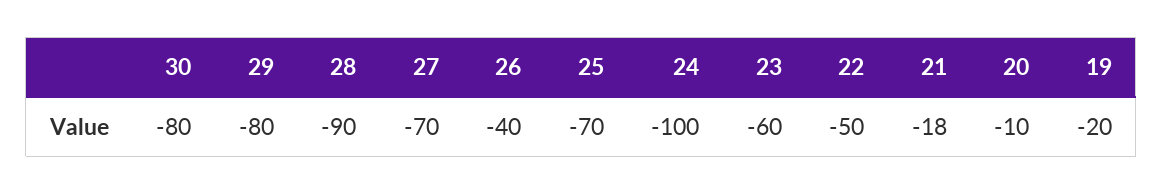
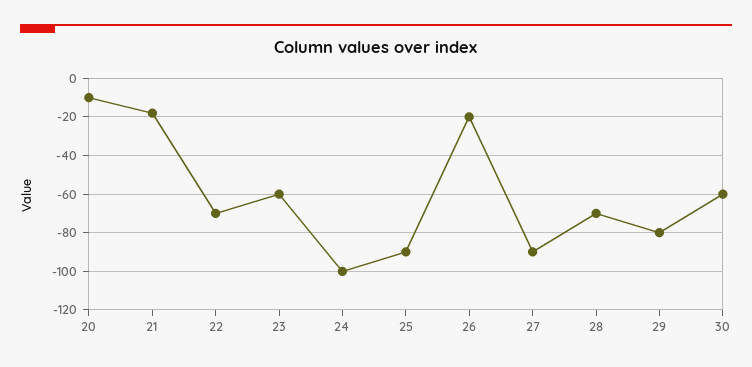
30: -80 -> -60
28: -90 -> -70
27: -70 -> -90
26: -40 -> -20
25: -70 -> -90
22: -50 -> -70
19: -20 -> none

